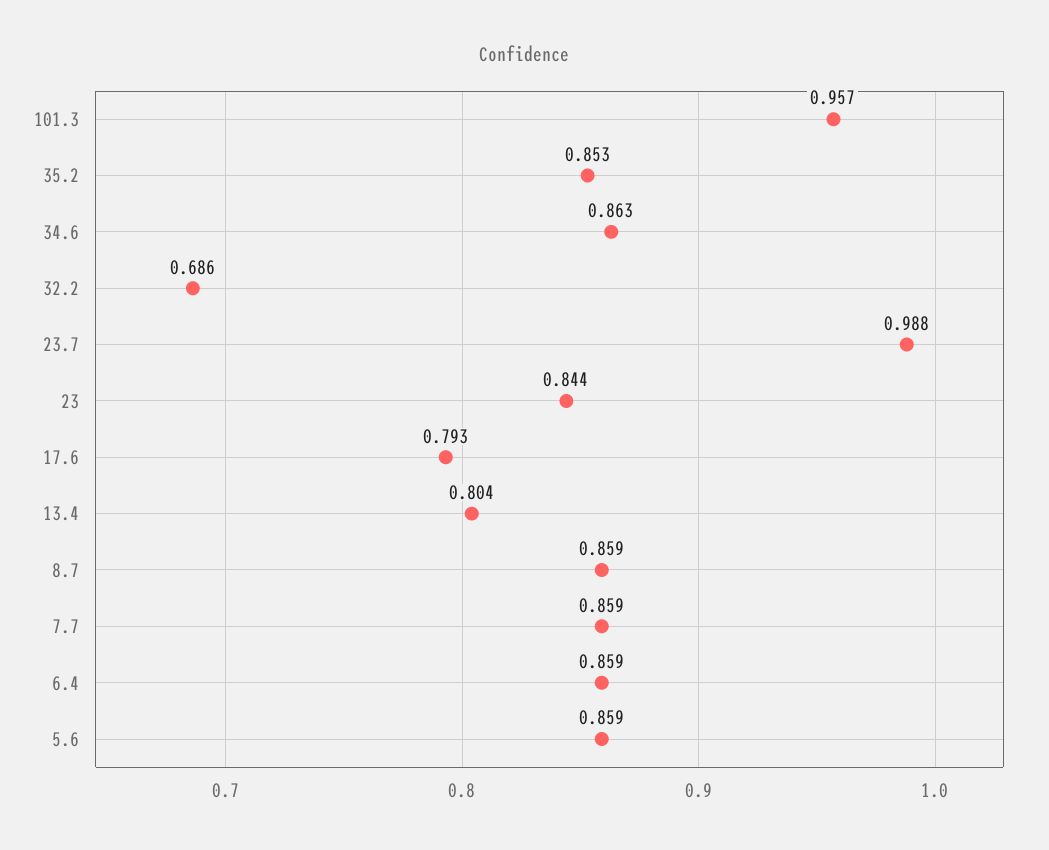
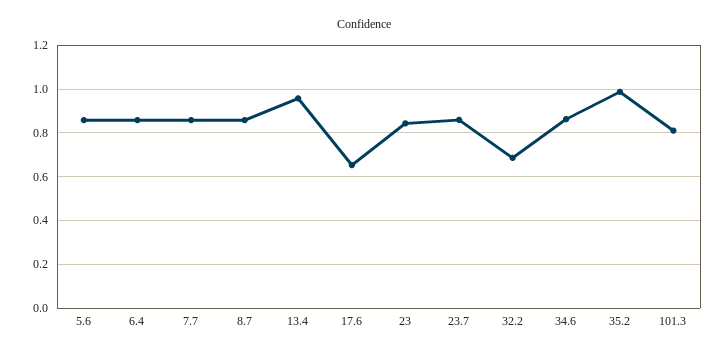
101.3: 0.957 -> 0.8
35.2: 0.853 -> 1
23.7: 0.988 -> 0.85
17.6: 0.793 -> 0.65
13.4: 0.804 -> 0.95

